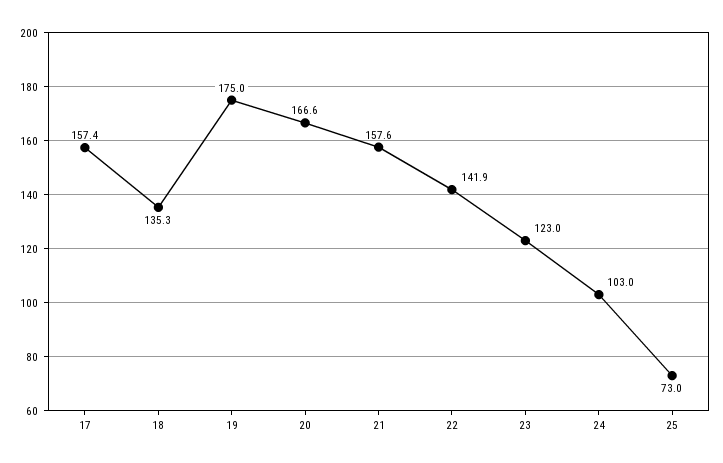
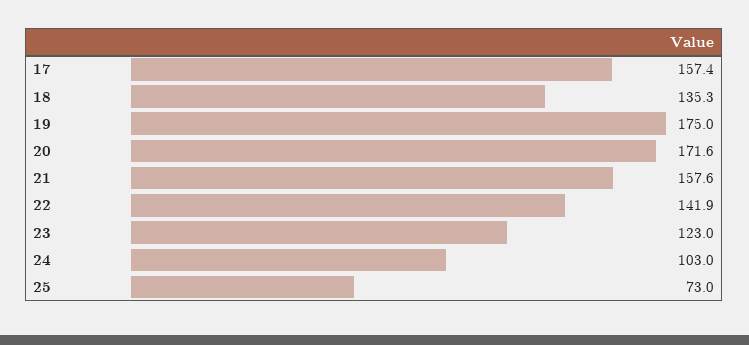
20: 166.6 -> 171.6

